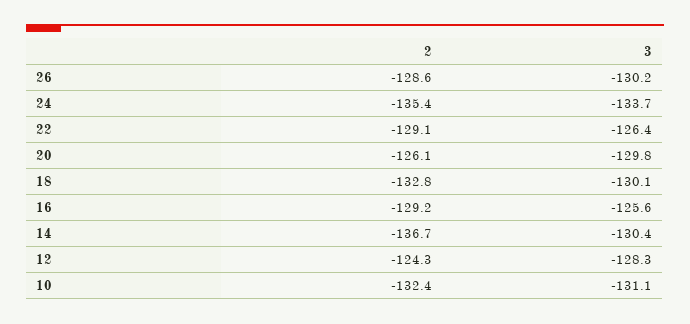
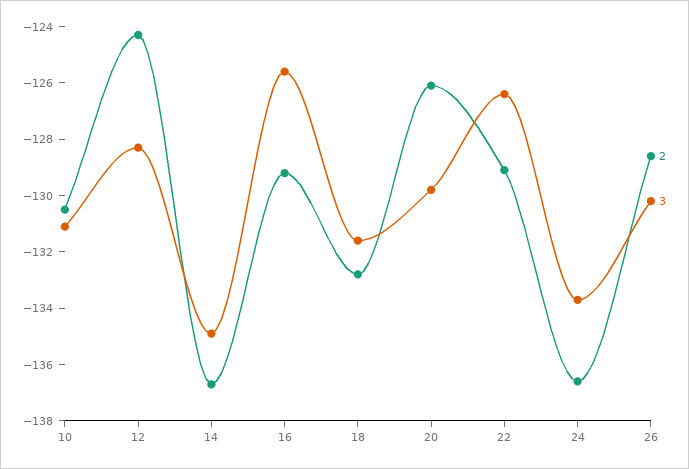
2, 24: -135.4 -> -136.5
3, 18: -130.1 -> -131.5
3, 14: -130.4 -> -135
2, 10: -132.4 -> -130.5

